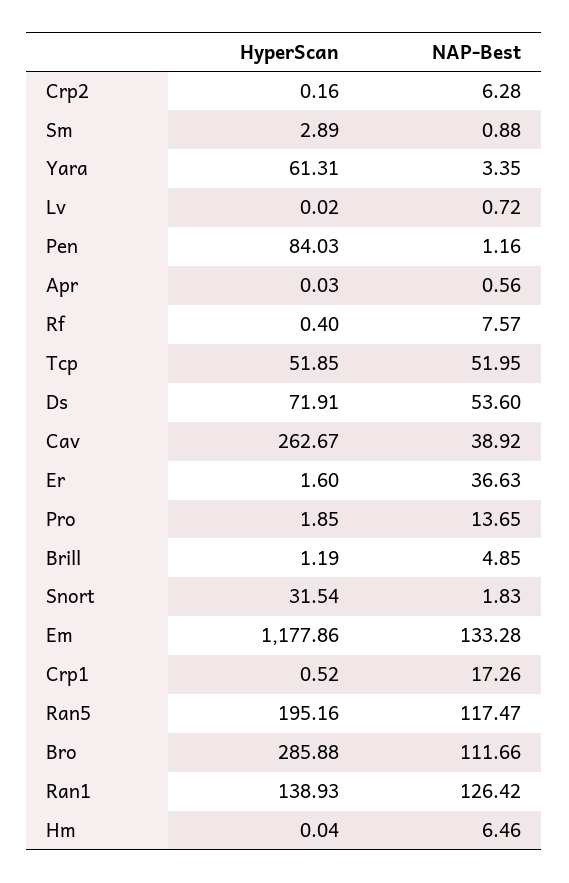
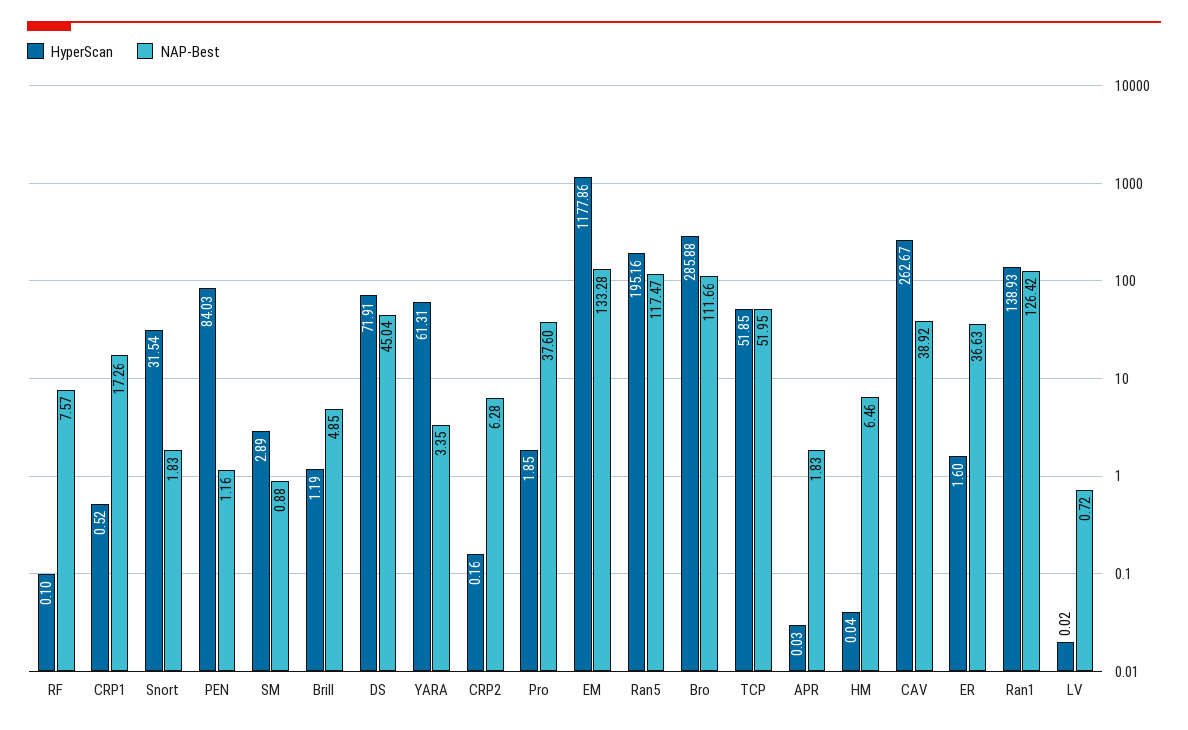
NAP-Best, Apr: 0.56 -> 1.83
HyperScan, Rf: 0.4 -> 0.1
NAP-Best, Ds: 53.6 -> 45.04
NAP-Best, Pro: 13.65 -> 37.6

